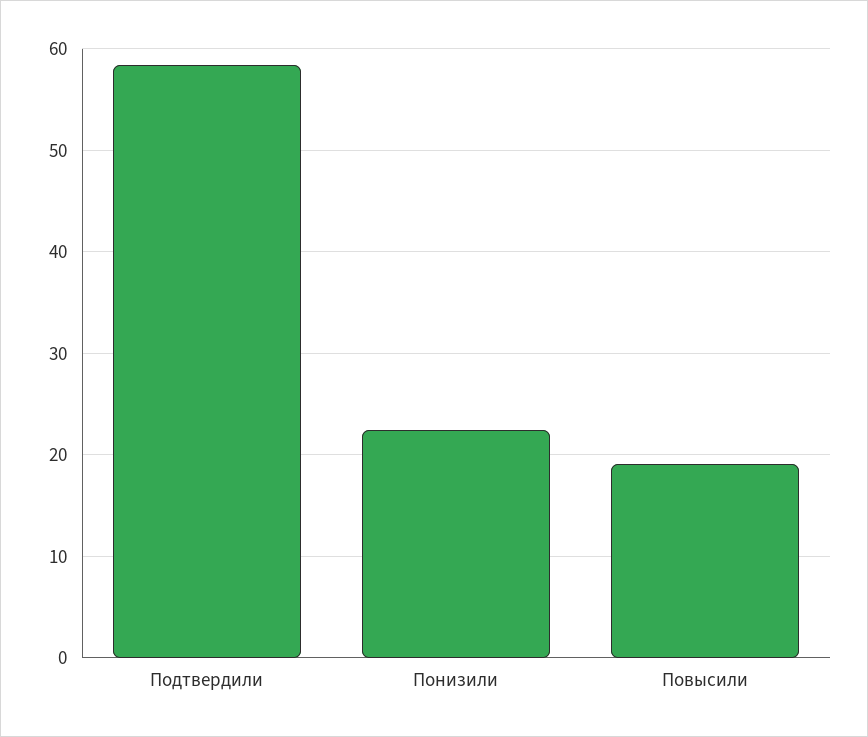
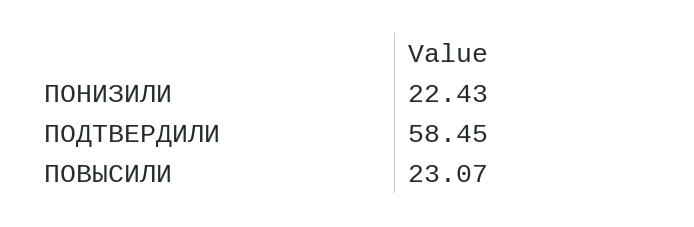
Повысили: 19 -> 23.07

